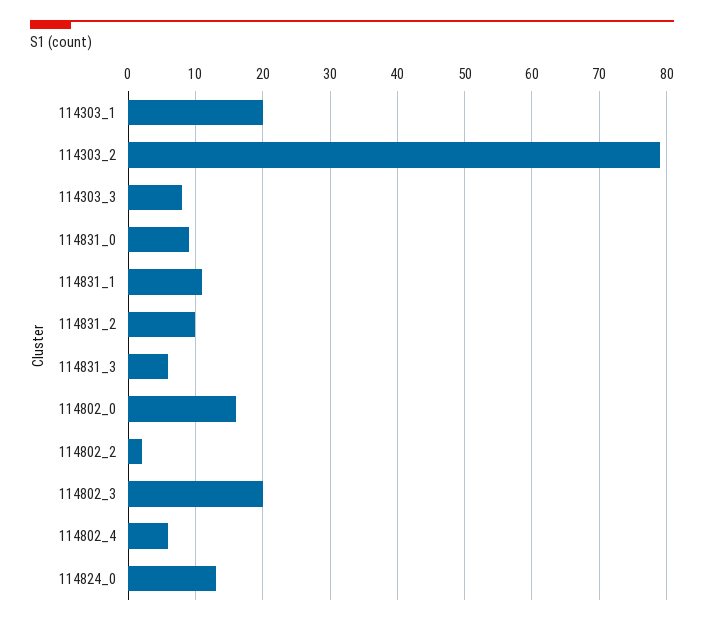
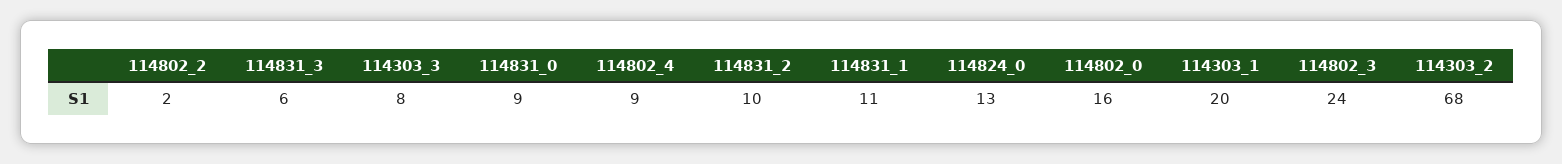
114303_2: 79 -> 68
114802_3: 20 -> 24
114802_4: 6 -> 9

